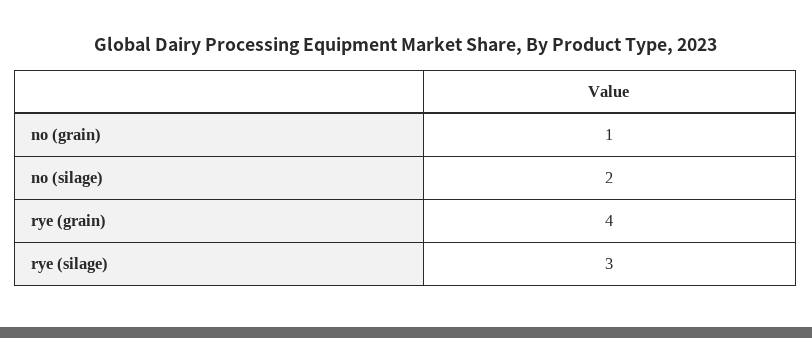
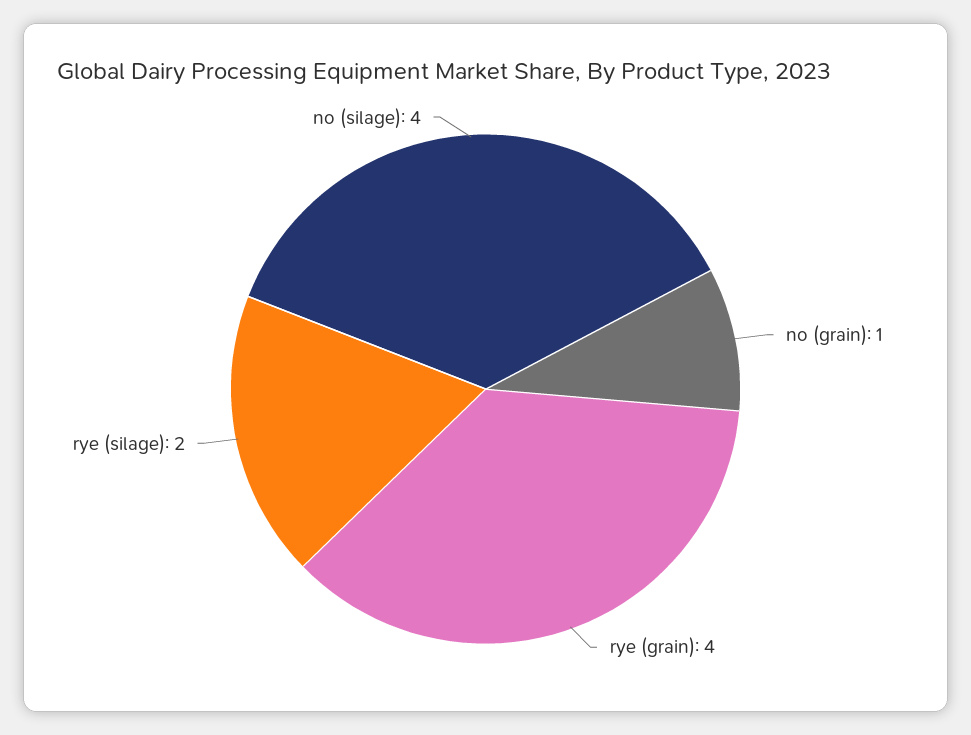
no (silage): 2 -> 4
rye (silage): 3 -> 2

